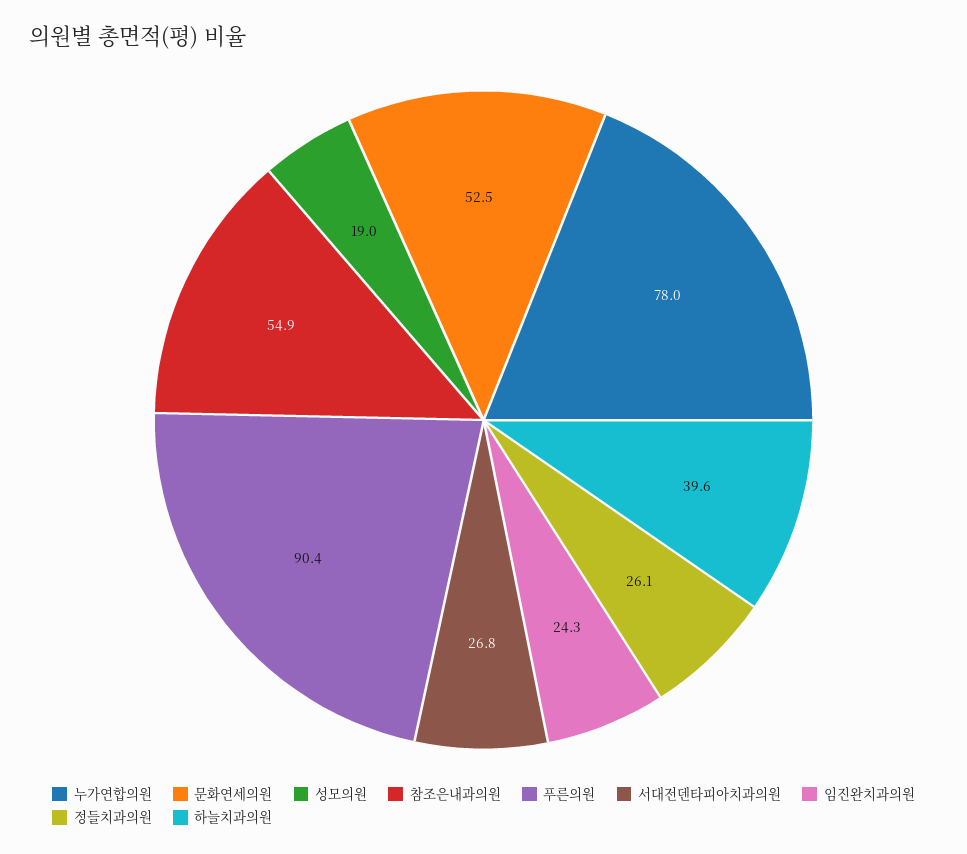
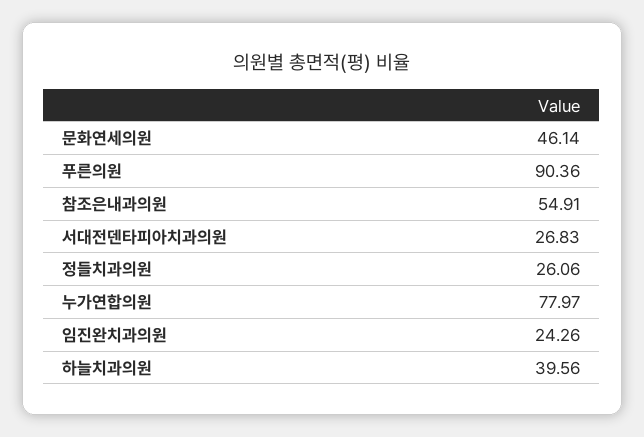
문화연세의원: 52.5 -> 46.14
성모의원: 19 -> none

